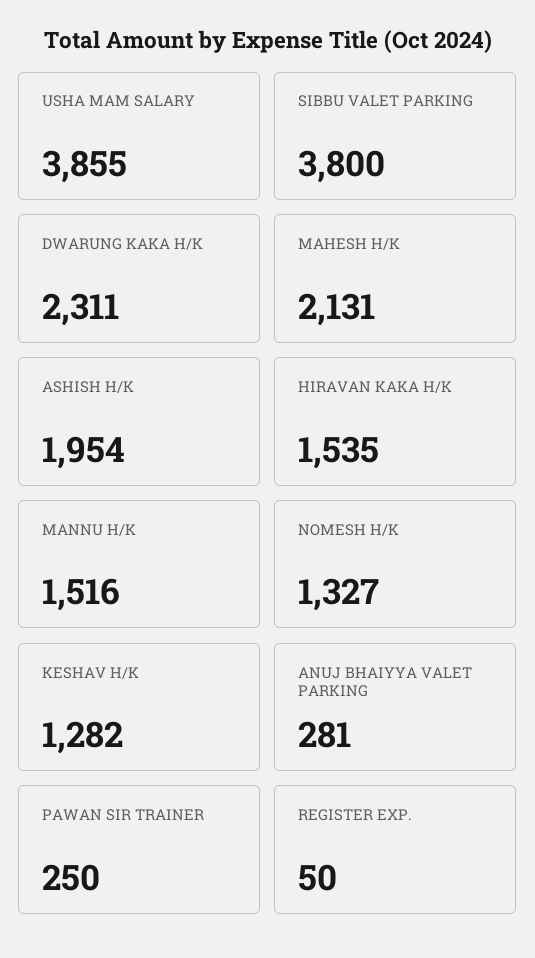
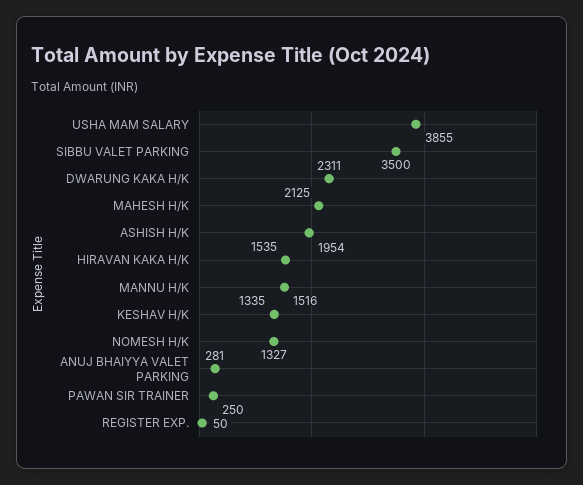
SIBBU VALET PARKING: 3800 -> 3500
MAHESH H/K: 2131 -> 2125
KESHAV H/K: 1282 -> 1335

